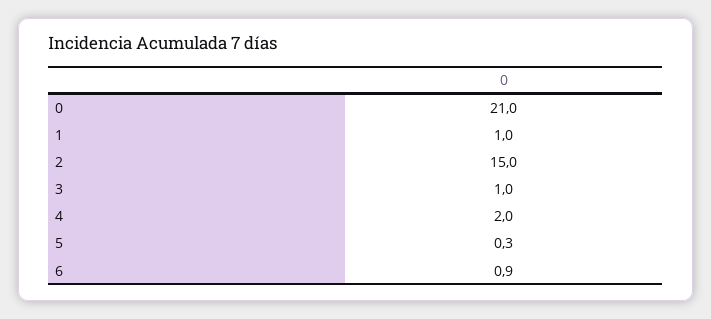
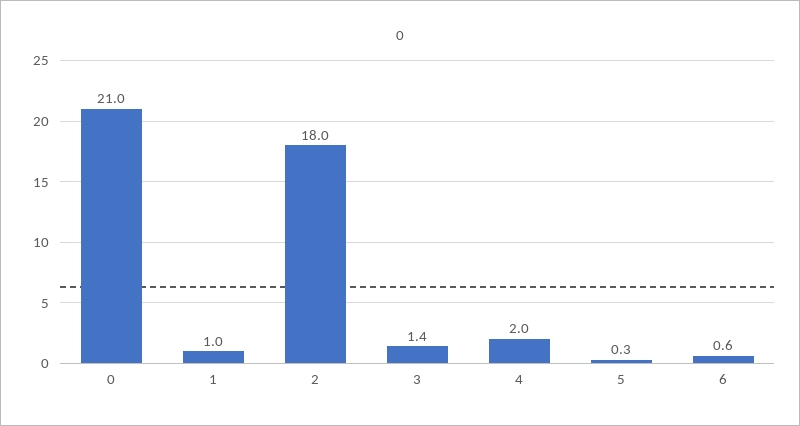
2: 15 -> 18
3: 1 -> 1.4
6: 0.9 -> 0.6

